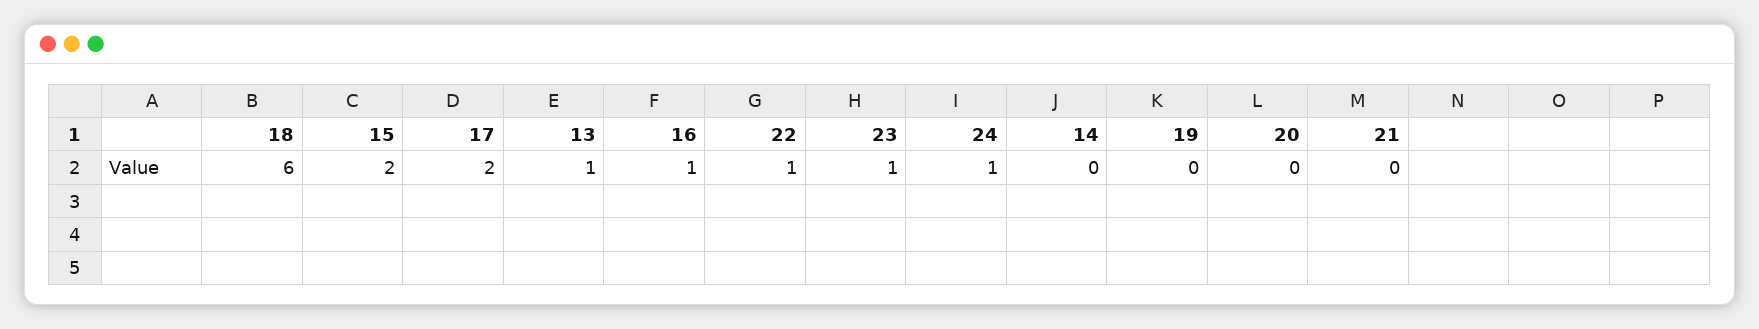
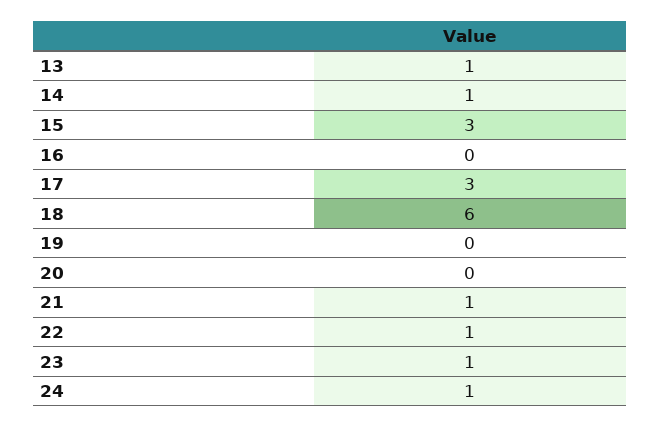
15: 2 -> 3
17: 2 -> 3
16: 1 -> 0
14: 0 -> 1
21: 0 -> 1

